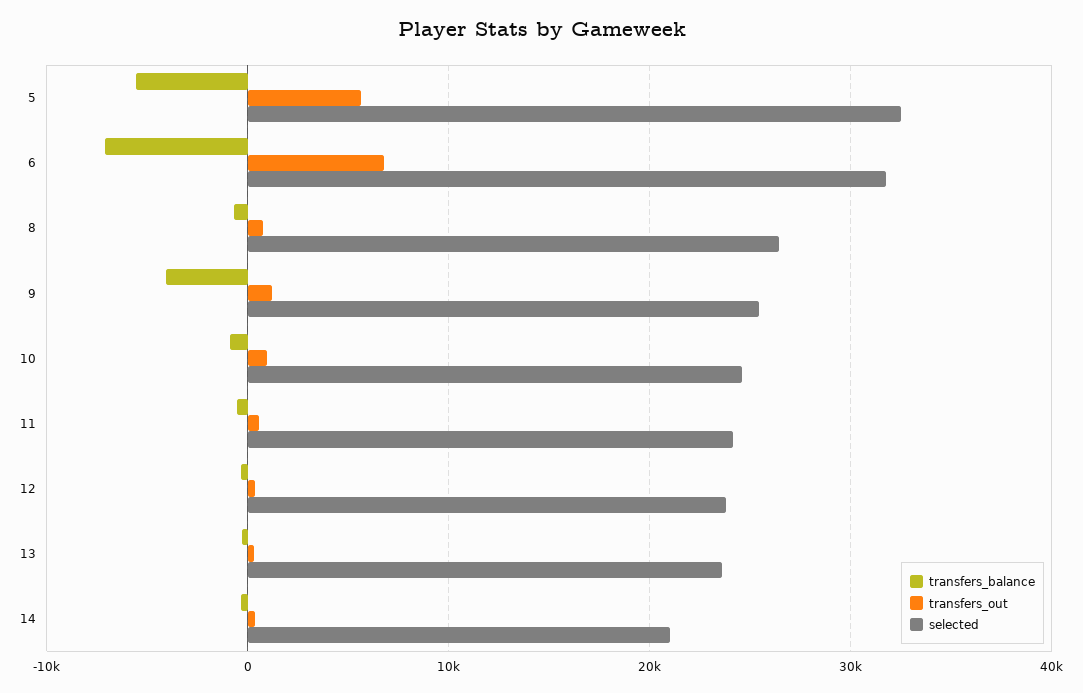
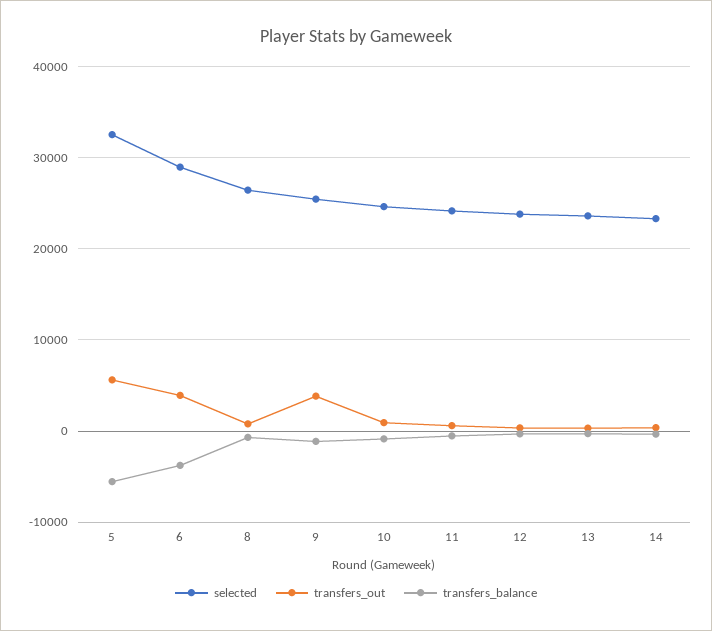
transfers_balance, 6: -7000 -> -4000
transfers_out, 6: 7000 -> 4000
selected, 6: 32000 -> 29000
transfers_balance, 9: -4000 -> -1000
transfers_out, 9: 1000 -> 4000
selected, 14: 21000 -> 23000

